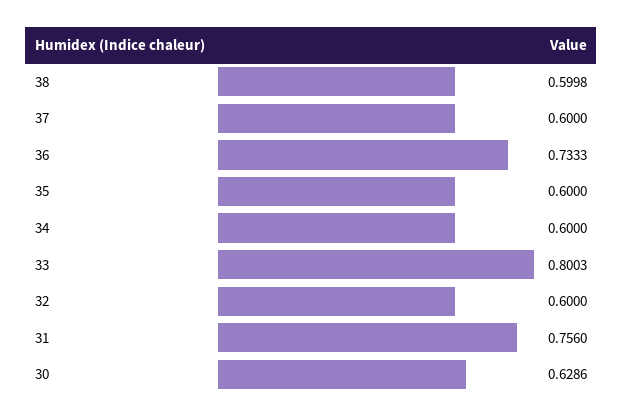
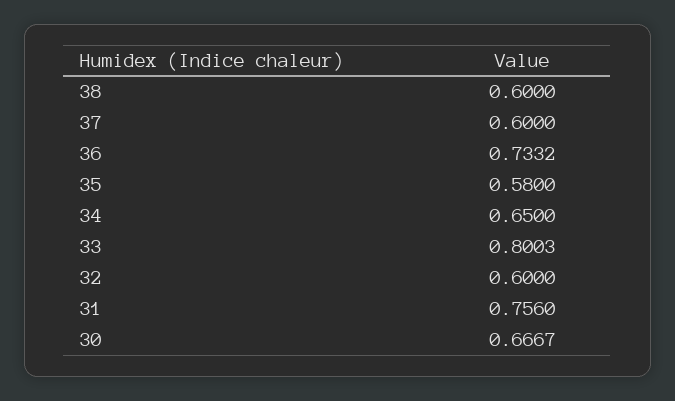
38: 0.5998 -> 0.6
36: 0.7333 -> 0.7332
35: 0.6 -> 0.58
34: 0.6 -> 0.65
30: 0.6286 -> 0.6667

